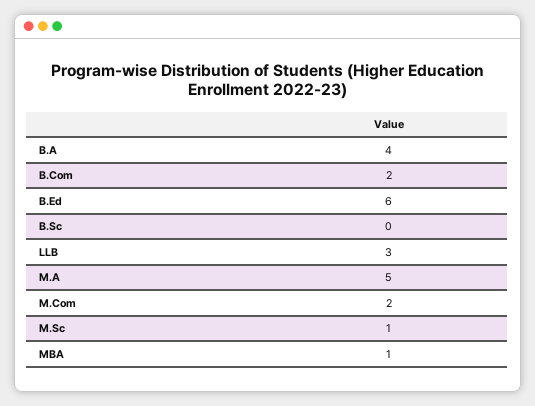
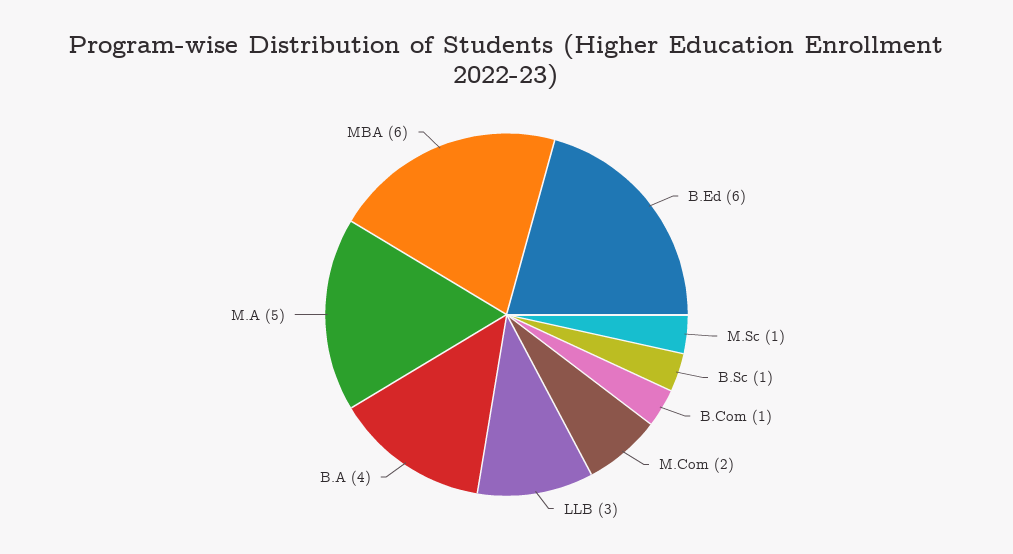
B.Com: 2 -> 1
B.Sc: 0 -> 1
MBA: 1 -> 6

